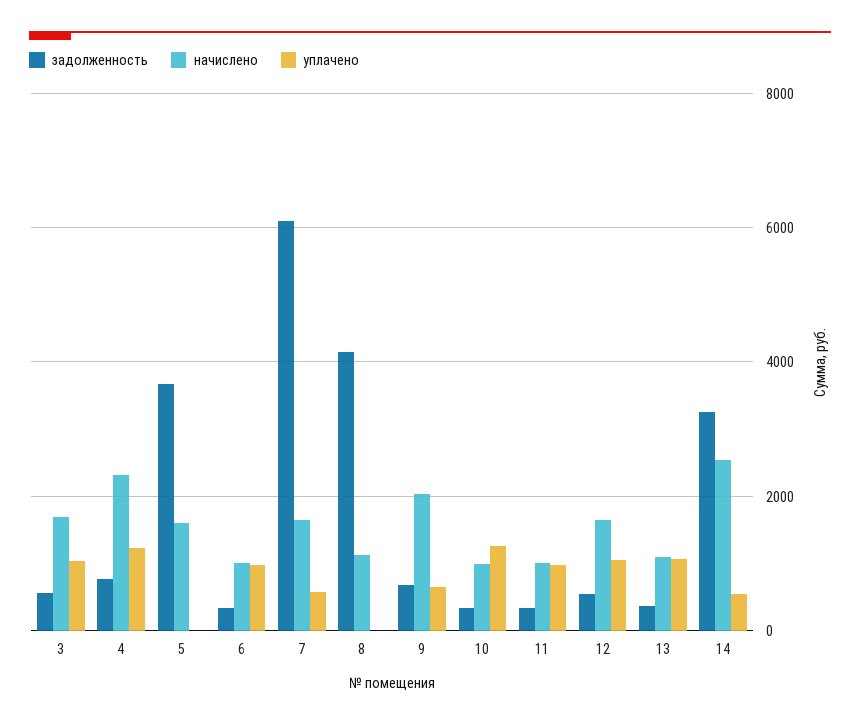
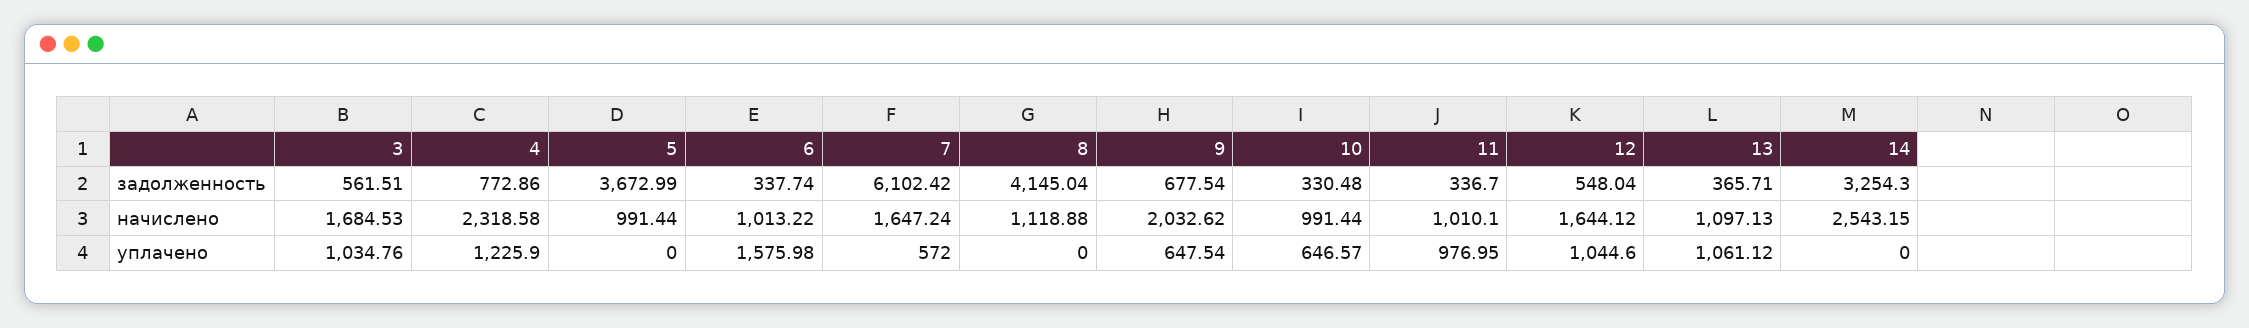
начислено, 5: 1600 -> 991.44
уплачено, 6: 1000 -> 1575.98
уплачено, 10: 1200 -> 646.57
уплачено, 14: 600 -> 0

